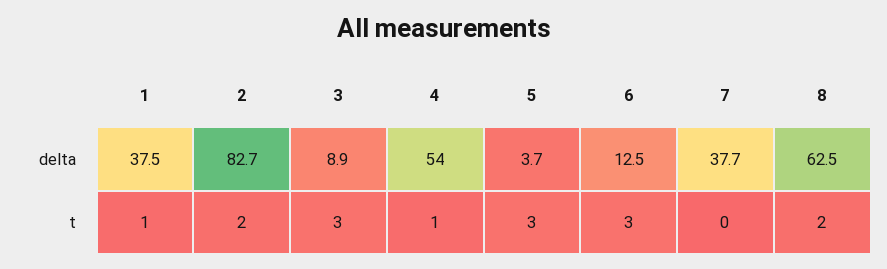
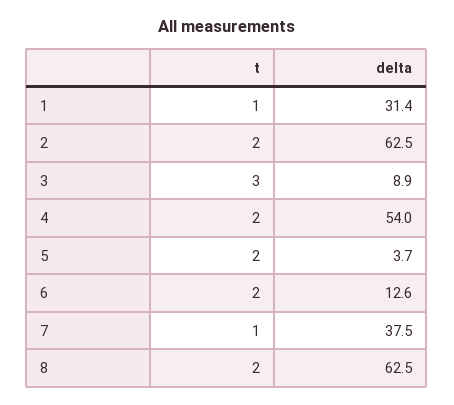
1, delta: 37.5 -> 31.4
2, delta: 82.7 -> 62.5
6, delta: 12.5 -> 12.6
7, delta: 37.7 -> 37.5
4, t: 1 -> 2
5, t: 3 -> 2
6, t: 3 -> 2
7, t: 0 -> 1

